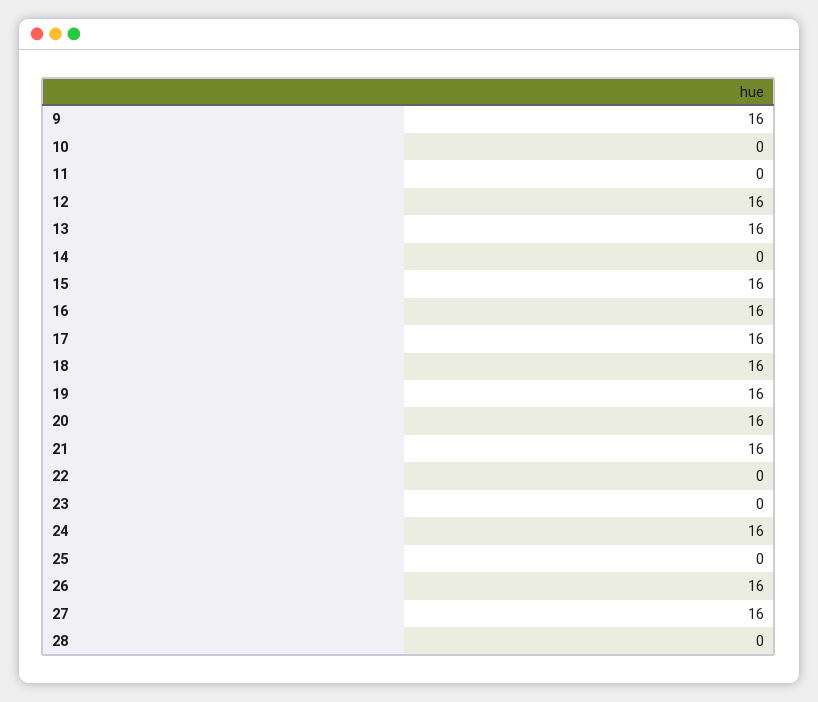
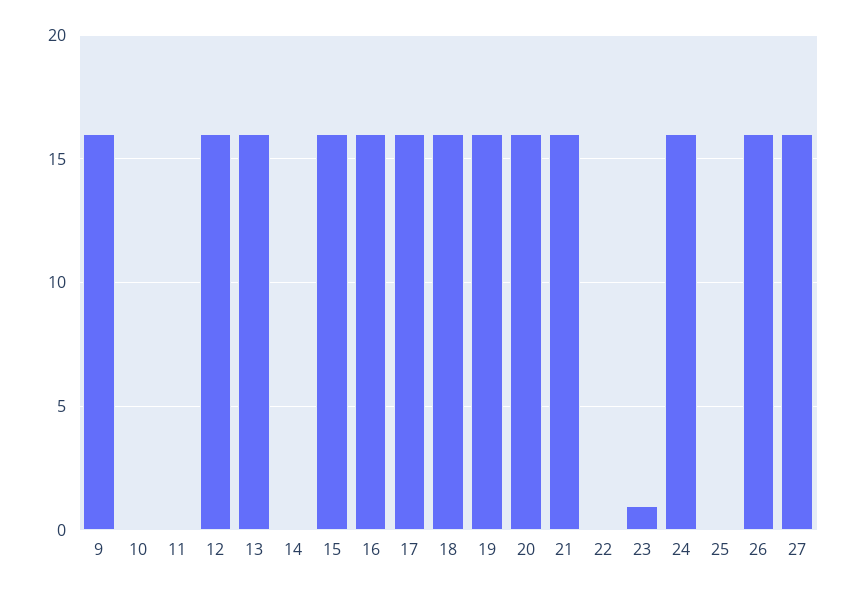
23: 0 -> 1
28: 0 -> none

